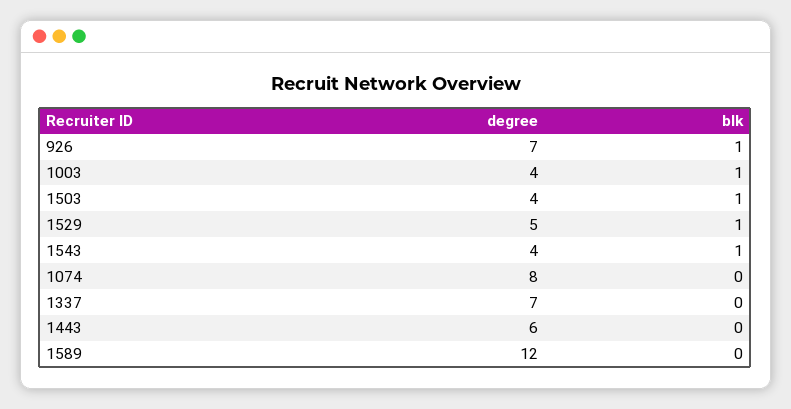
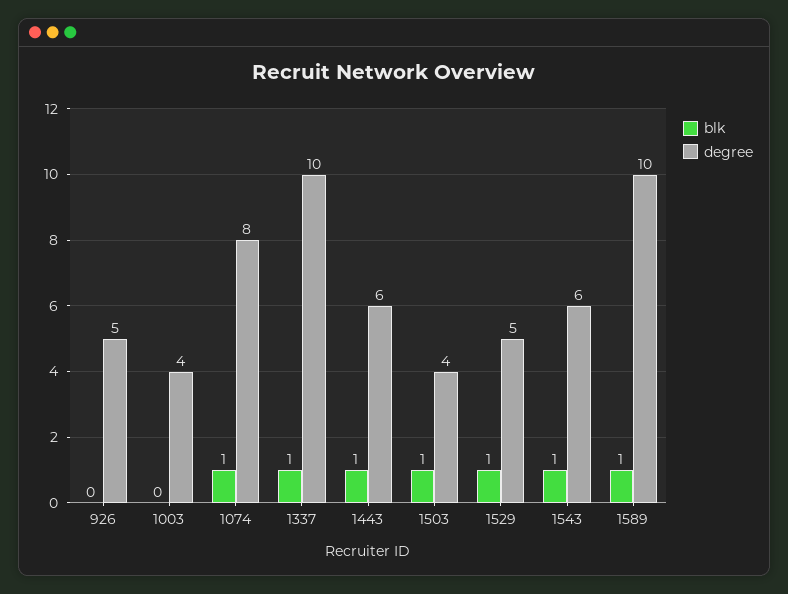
degree, 926: 7 -> 5
blk, 926: 1 -> 0
blk, 1003: 1 -> 0
degree, 1543: 4 -> 6
blk, 1074: 0 -> 1
degree, 1337: 7 -> 10
blk, 1337: 0 -> 1
blk, 1443: 0 -> 1
degree, 1589: 12 -> 10
blk, 1589: 0 -> 1

